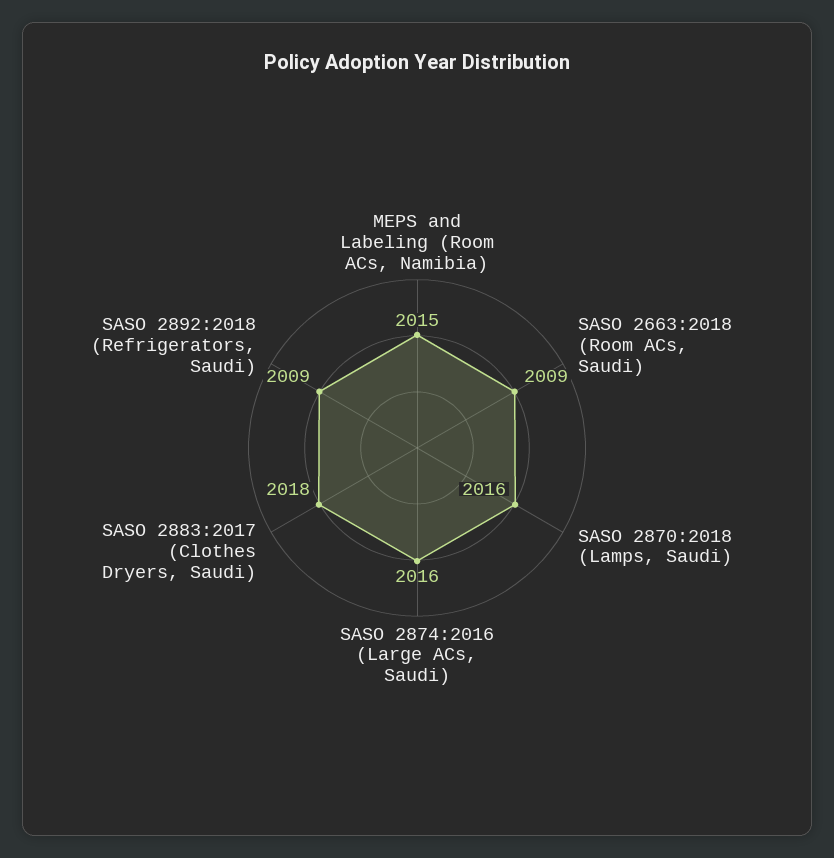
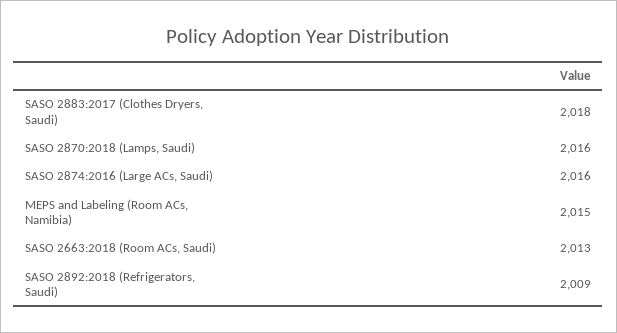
SASO 2663:2018 (Room ACs, Saudi): 2009 -> 2013

